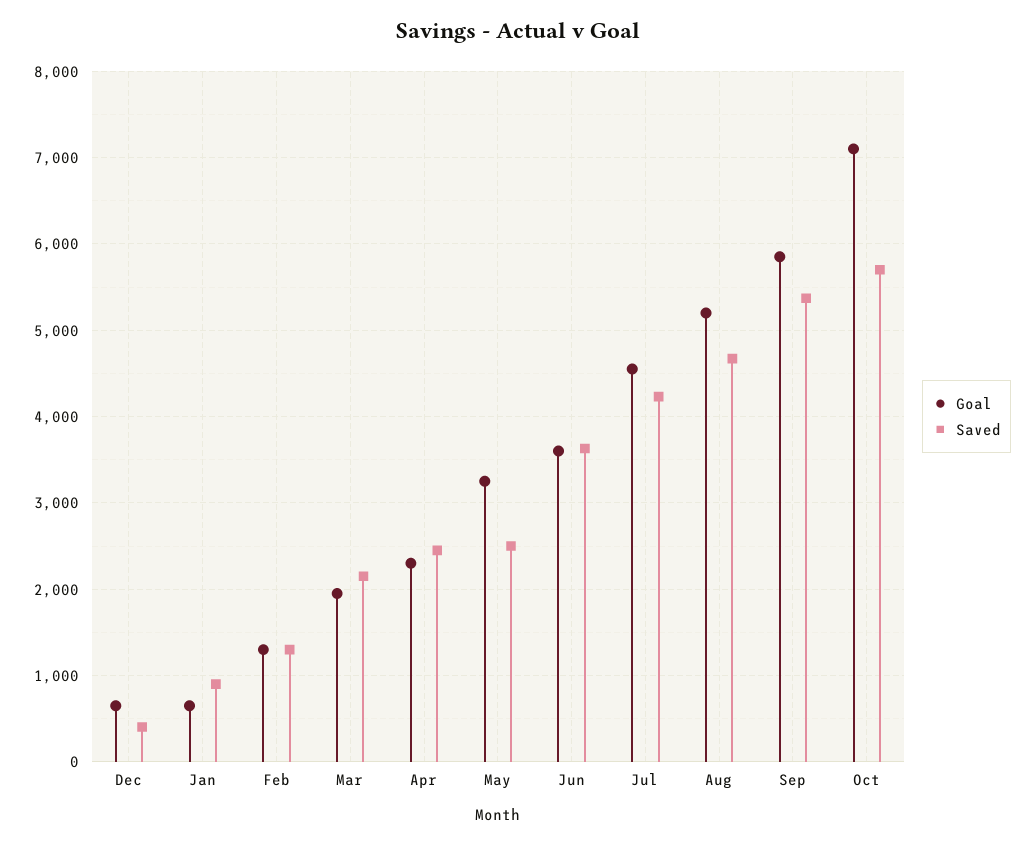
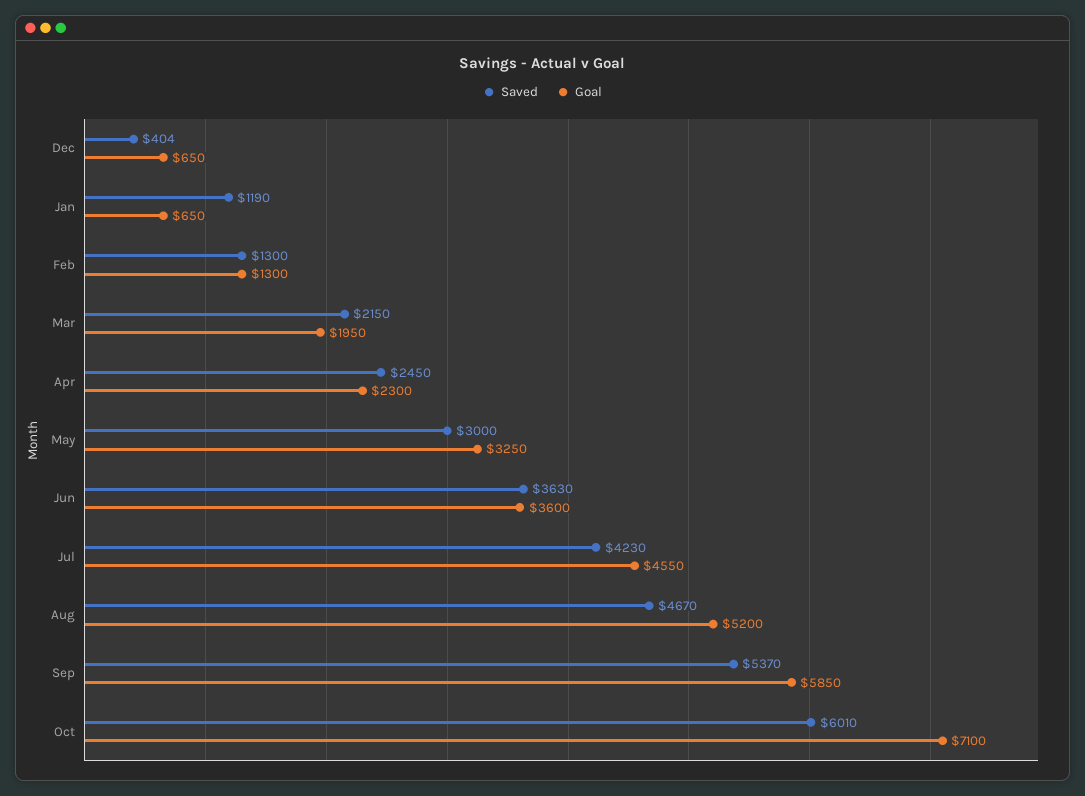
Saved, Jan: 900 -> 1190
Saved, May: 2500 -> 3000
Saved, Oct: 5700 -> 6010

